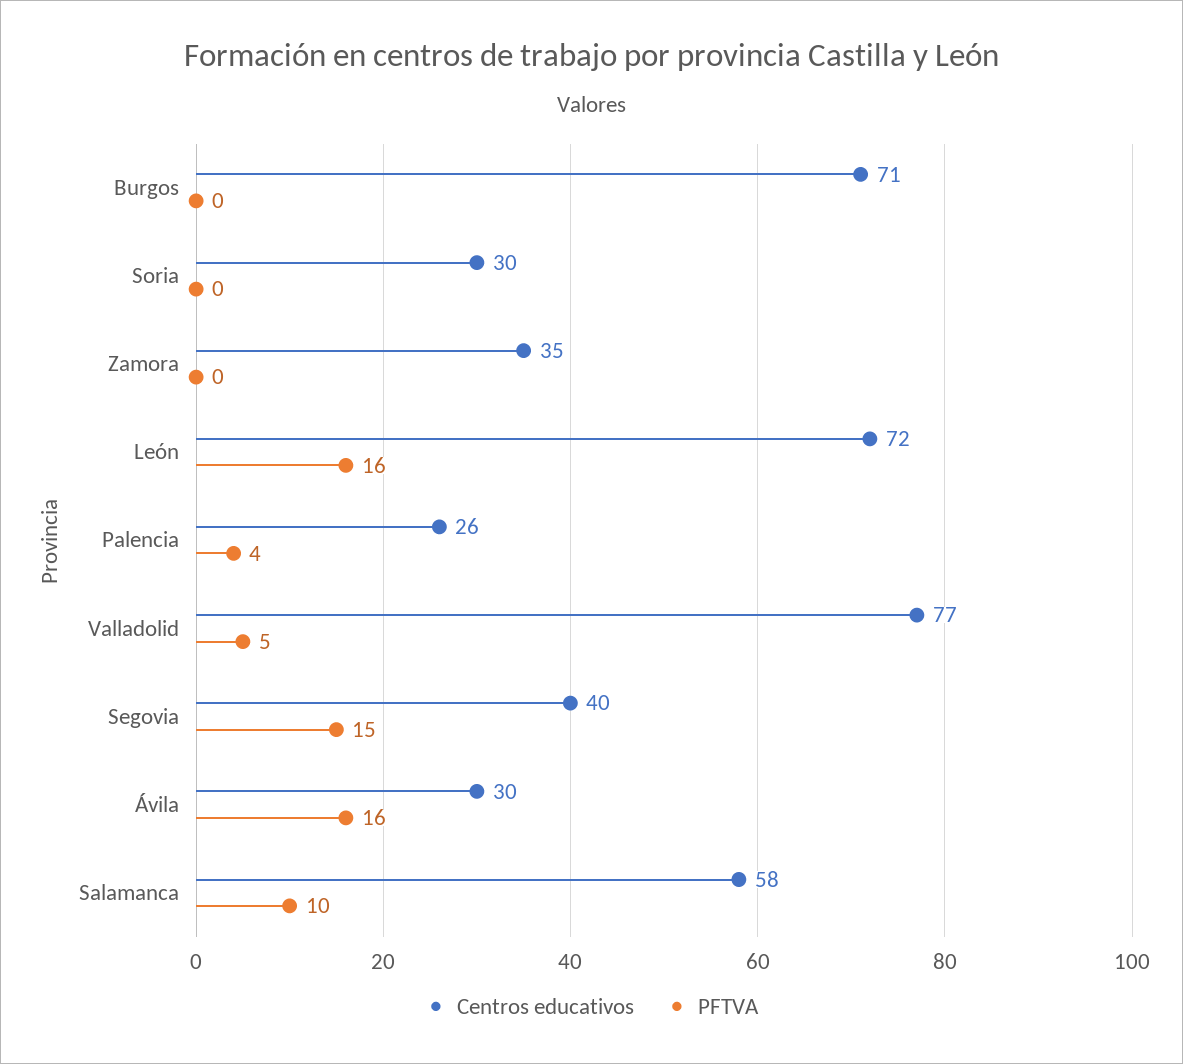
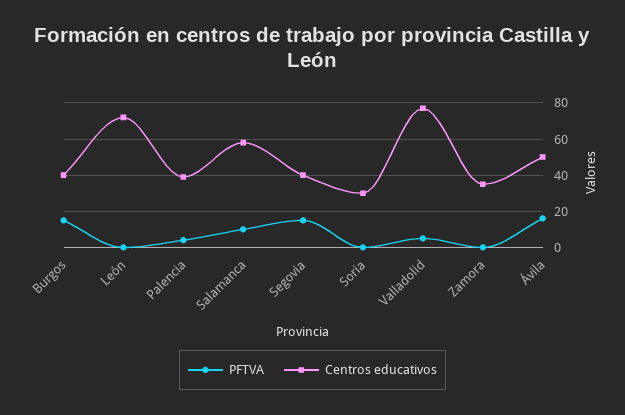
Centros educativos, Burgos: 71 -> 40
PFTVA, Burgos: 0 -> 15
PFTVA, León: 16 -> 0
Centros educativos, Palencia: 26 -> 40
Centros educativos, Ávila: 30 -> 50

